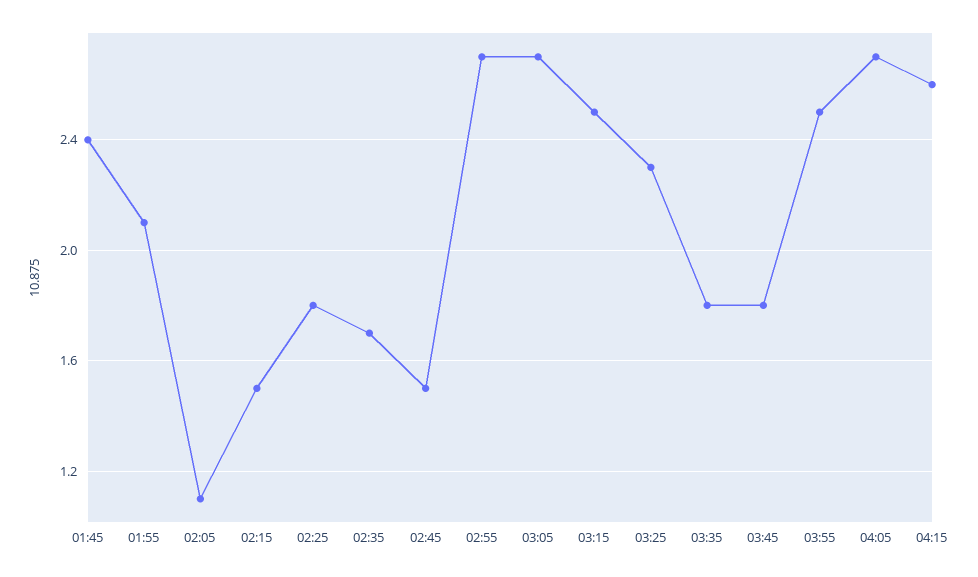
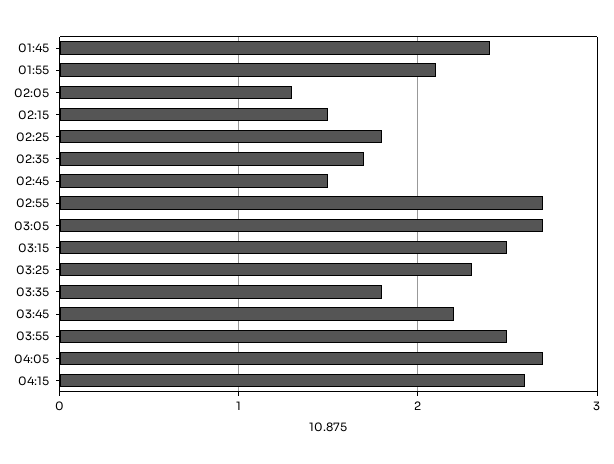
02:05: 1.1 -> 1.3
03:45: 1.8 -> 2.2

